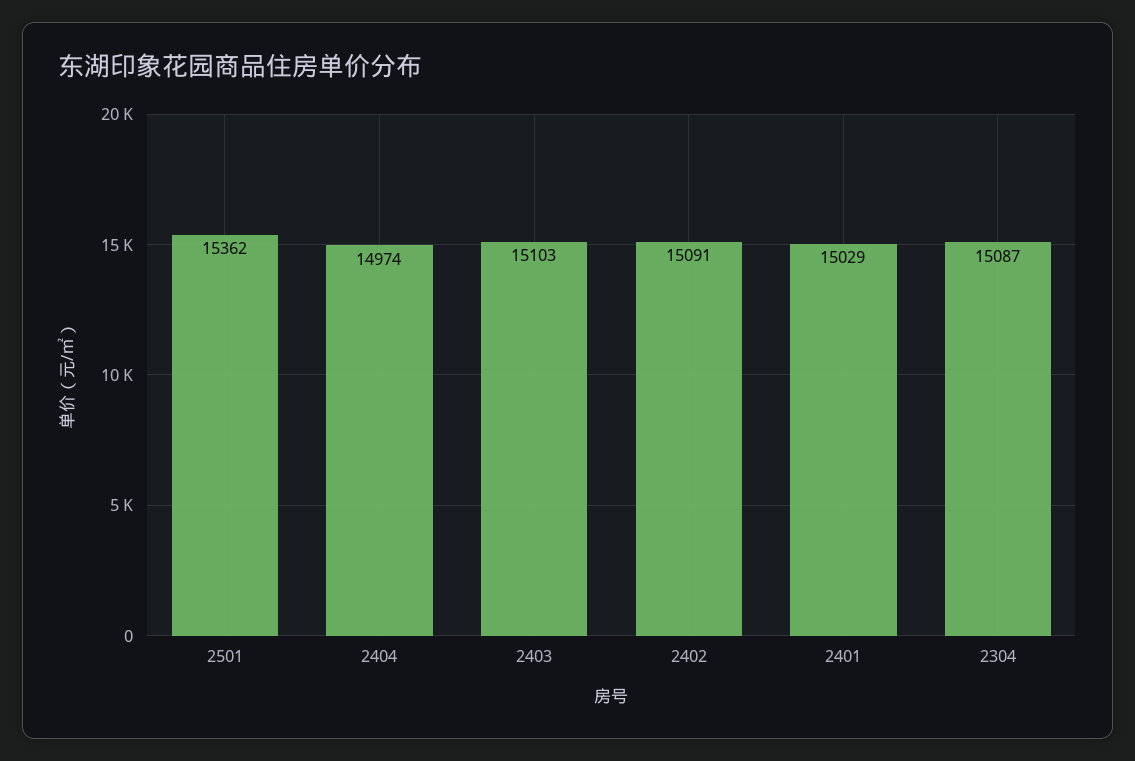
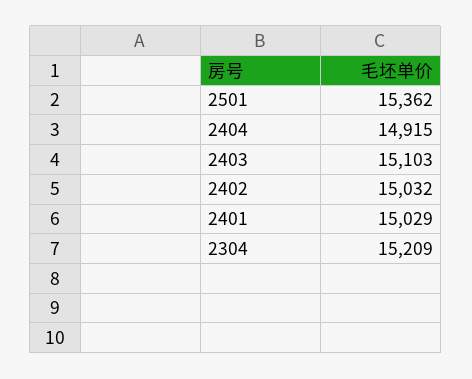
2404: 14974 -> 14915
2402: 15091 -> 15032
2304: 15087 -> 15209

